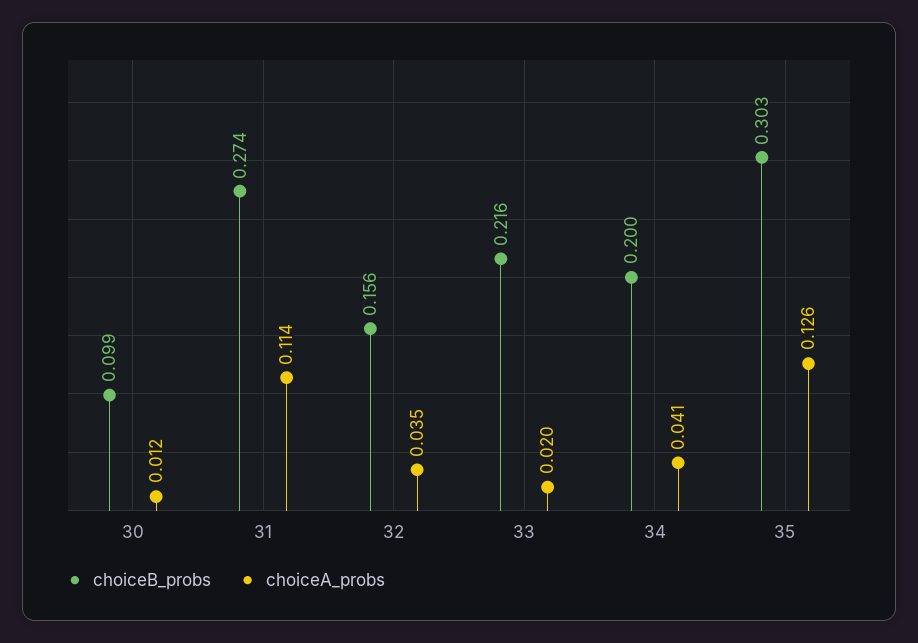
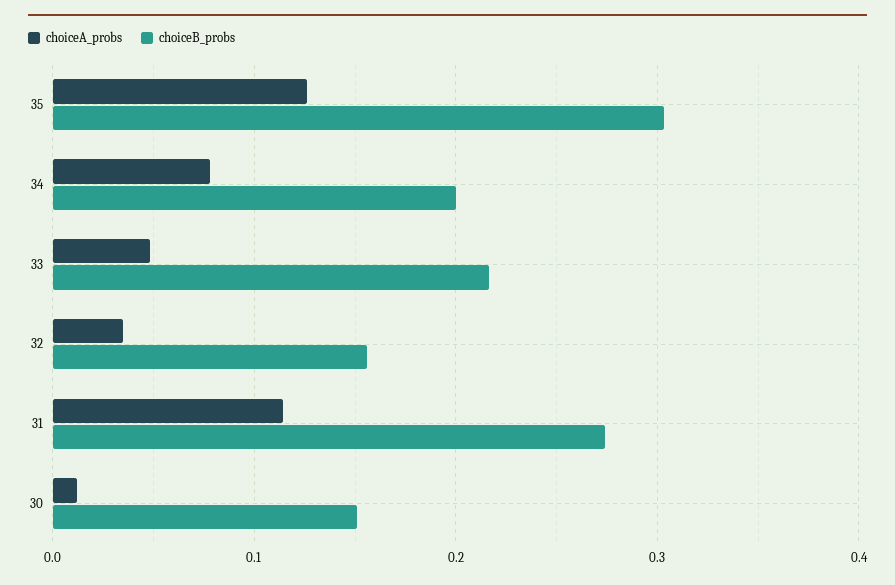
choiceB_probs, 30: 0.099 -> 0.15
choiceA_probs, 33: 0.02 -> 0.05
choiceA_probs, 34: 0.041 -> 0.08

